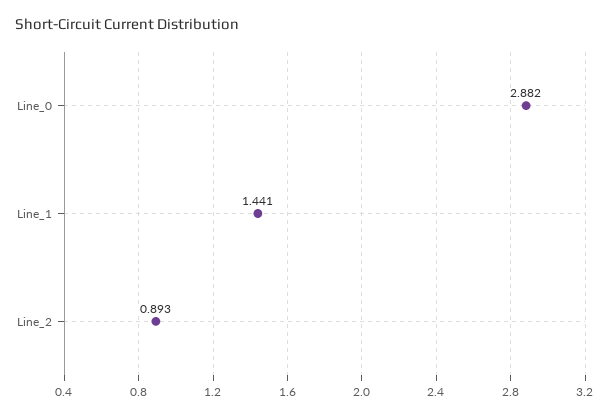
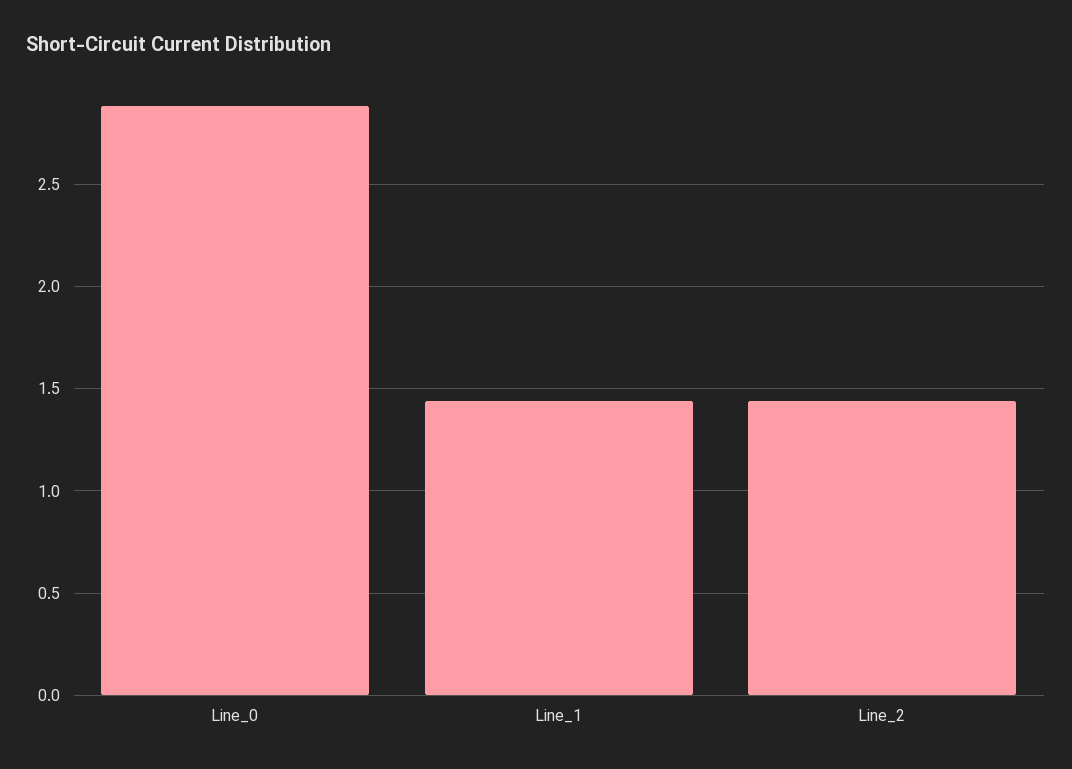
Line_2: 0.893 -> 1.45

